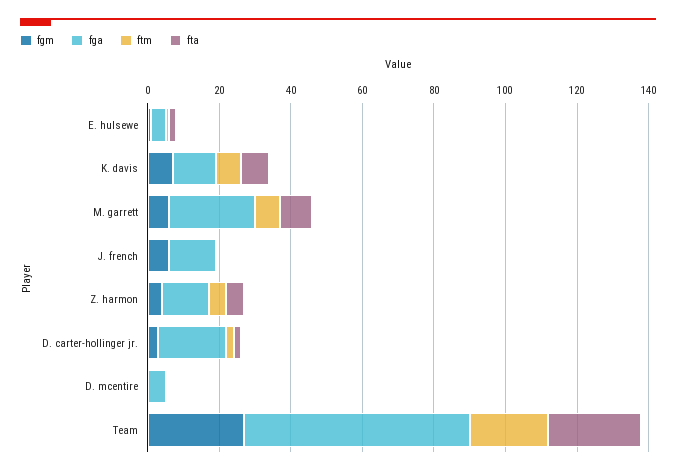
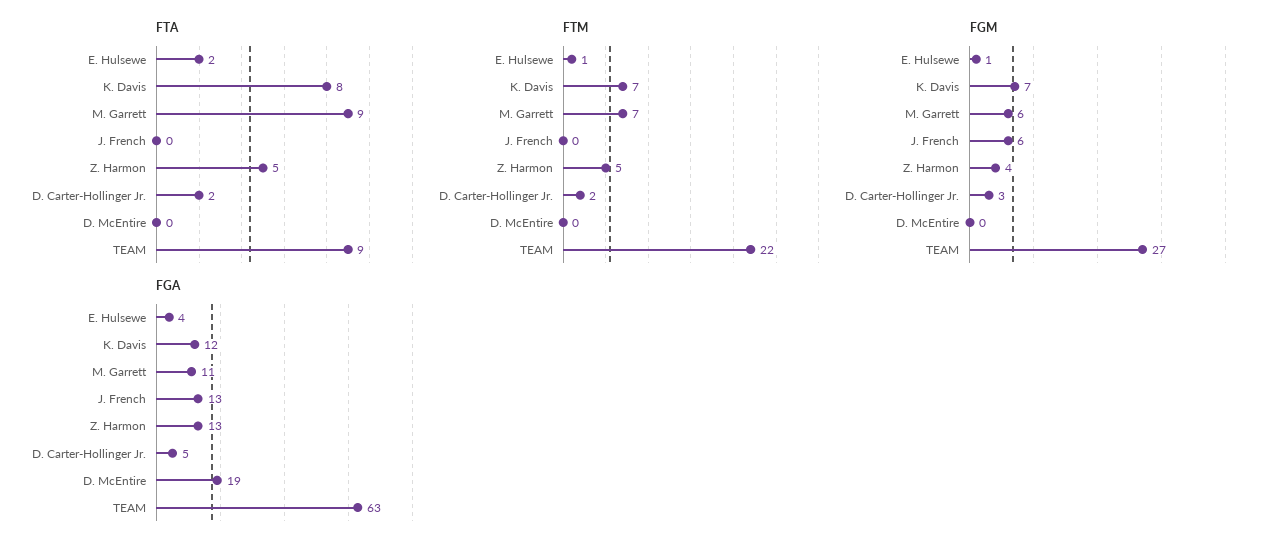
fga, M. garrett: 25 -> 11
fga, D. carter-hollinger jr.: 20 -> 5
fga, D. mcentire: 5 -> 19
fta, Team: 25 -> 9

